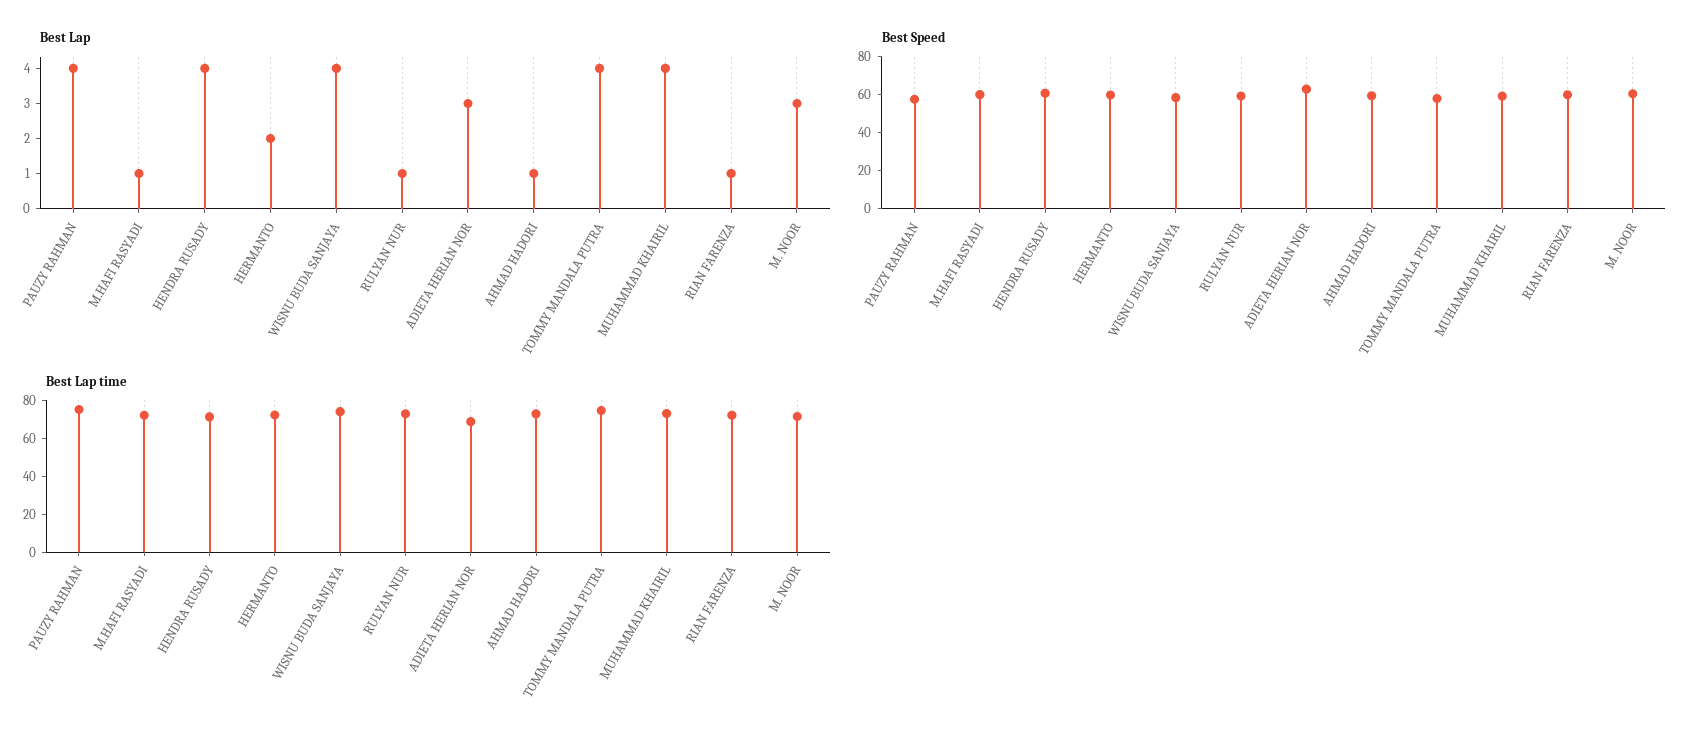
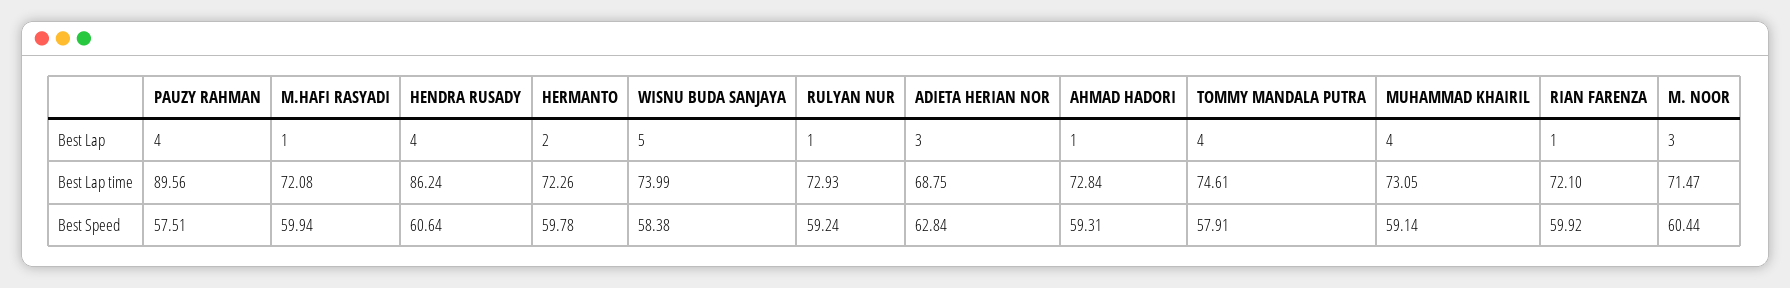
Best Lap, WISNU BUDA SANJAYA: 4 -> 5
Best Lap time, PAUZY RAHMAN: 75 -> 89.56
Best Lap time, HENDRA RUSADY: 70 -> 86.24

